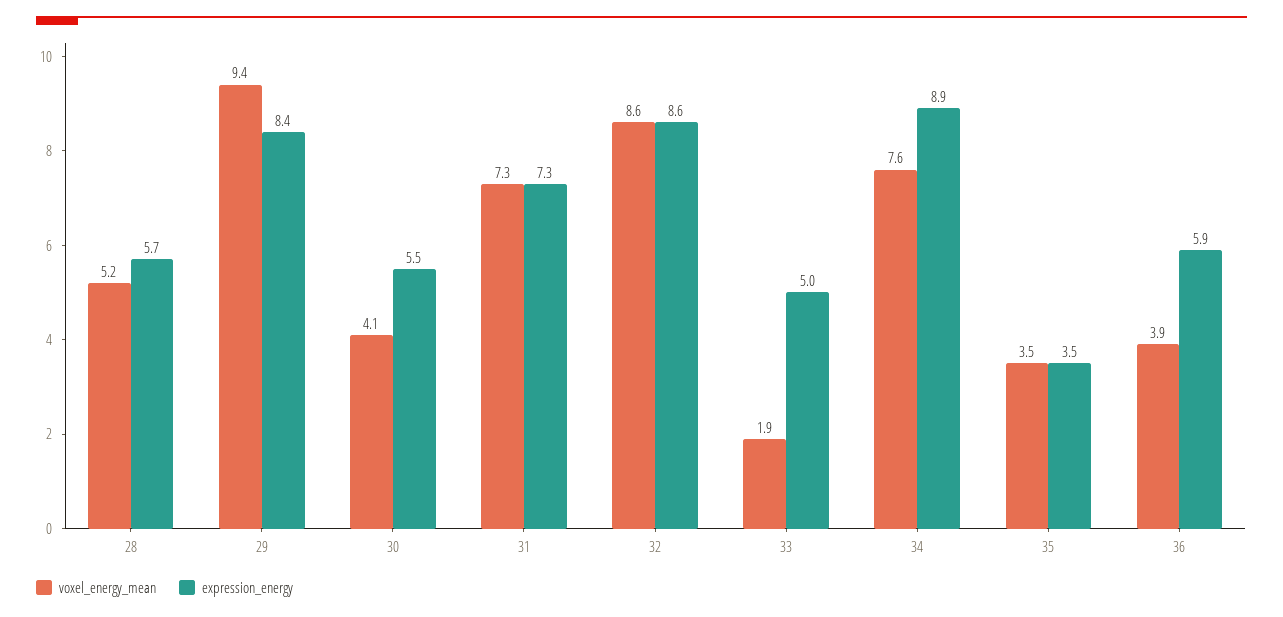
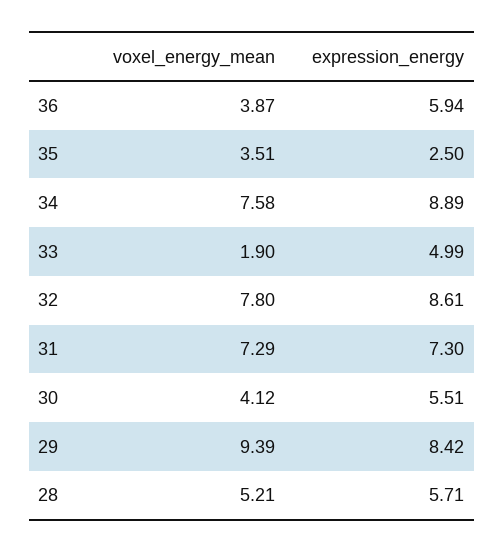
voxel_energy_mean, 32: 8.6 -> 7.8
expression_energy, 35: 3.5 -> 2.5

